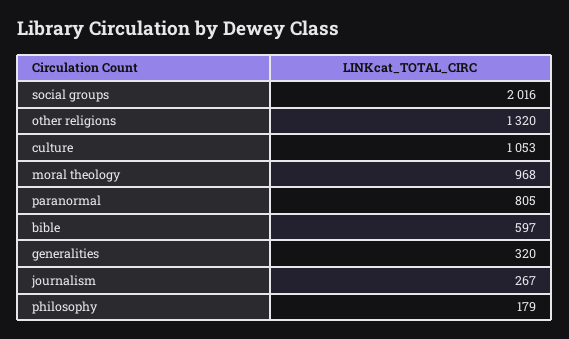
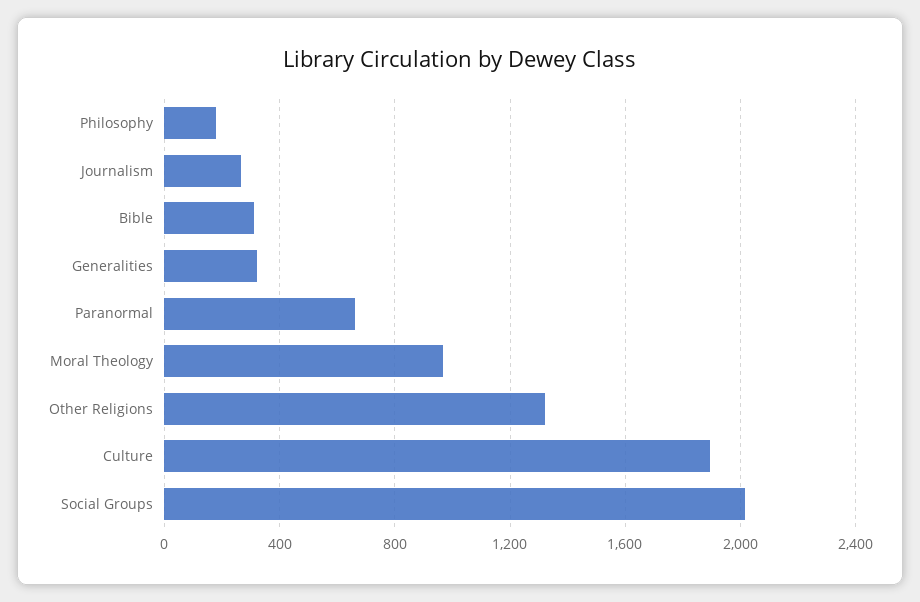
culture: 1053 -> 1900
paranormal: 805 -> 650
bible: 597 -> 300

